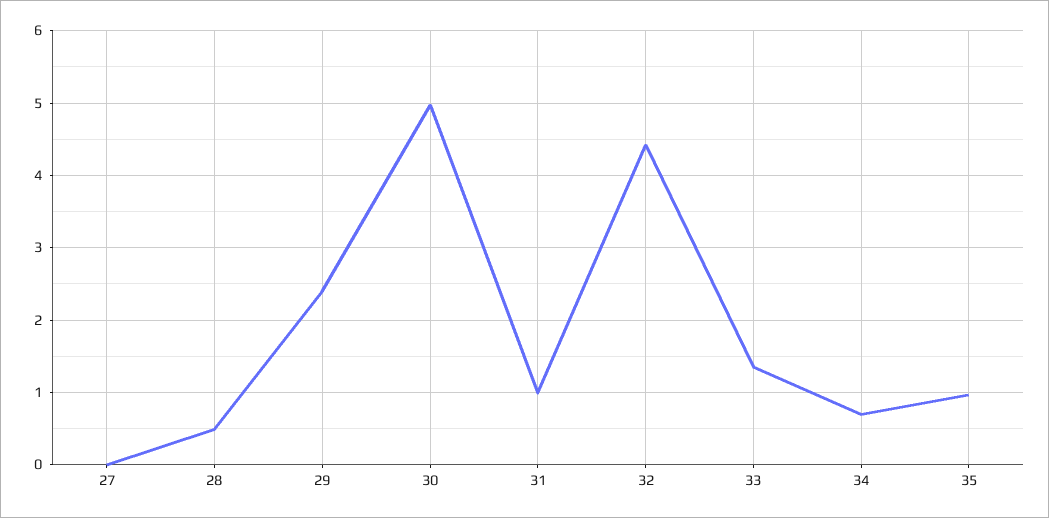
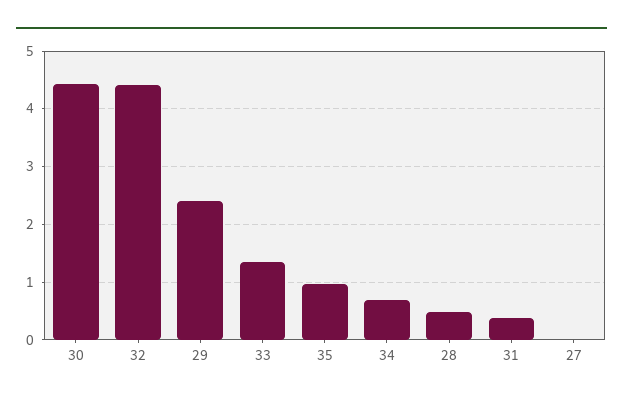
30: 5 -> 4.4
31: 1 -> 0.4

